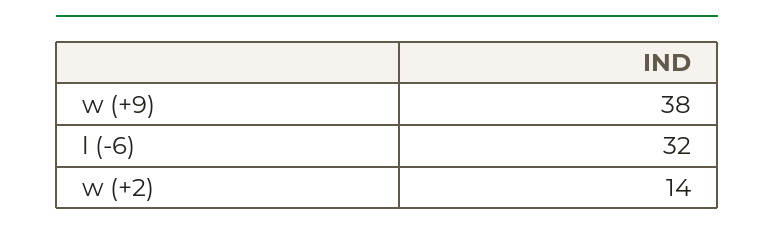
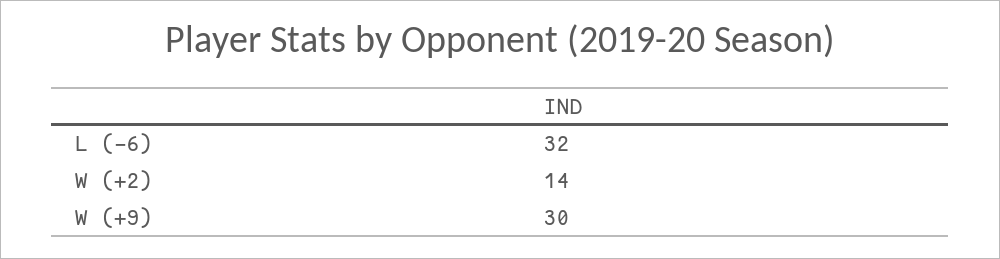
w (+9): 38 -> 30

